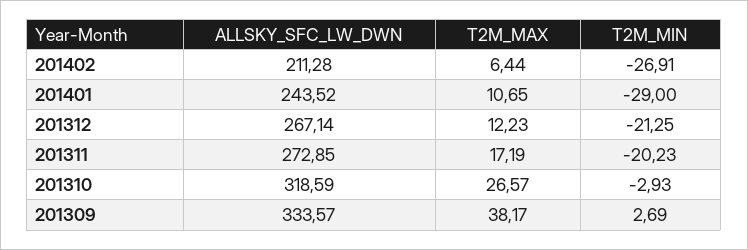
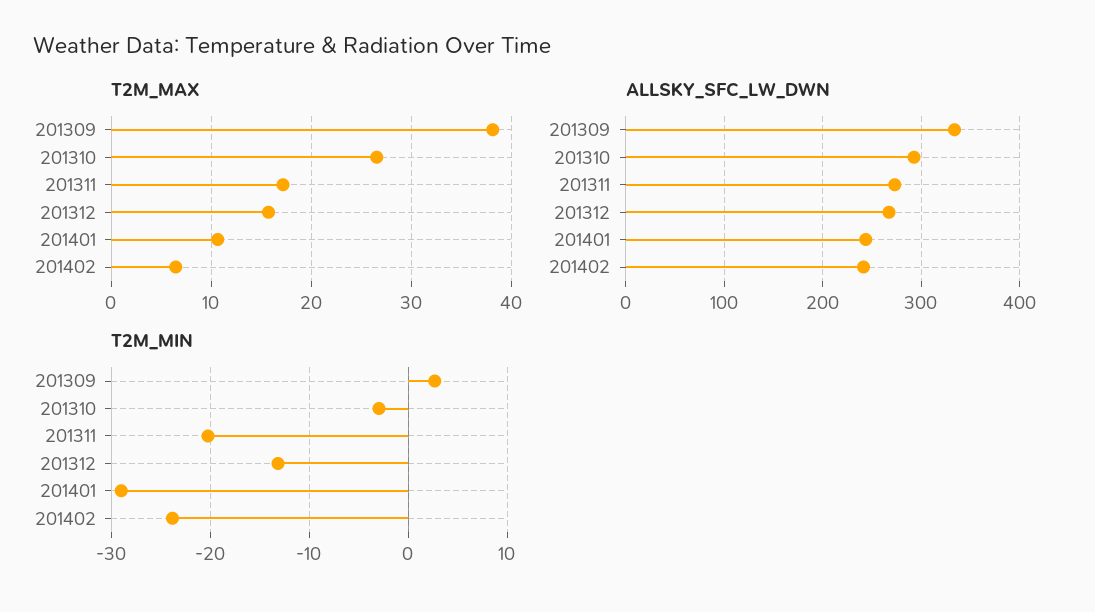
ALLSKY_SFC_LW_DWN, 201402: 211.28 -> 240
T2M_MIN, 201402: -26.91 -> -24
T2M_MAX, 201312: 12.23 -> 16
T2M_MIN, 201312: -21.25 -> -13
ALLSKY_SFC_LW_DWN, 201310: 318.59 -> 290

